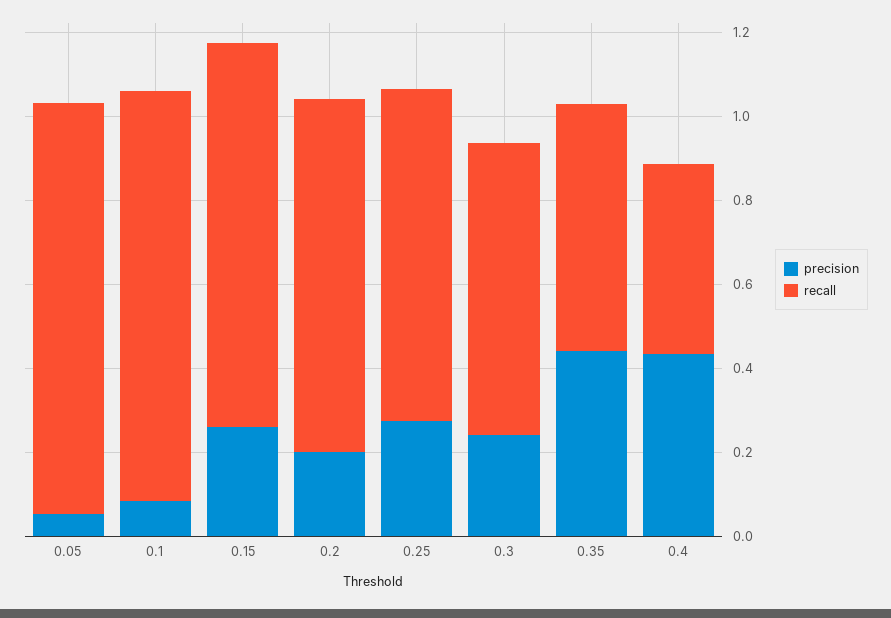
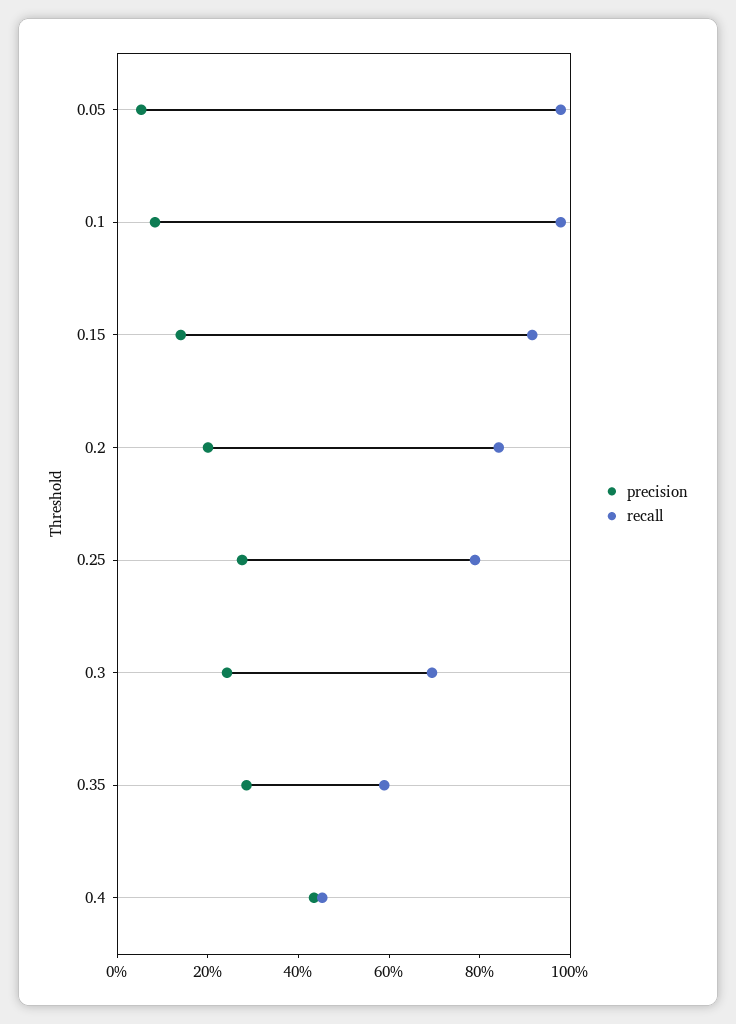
precision, 0.15: 0.25 -> 0.15
precision, 0.35: 0.45 -> 0.3

